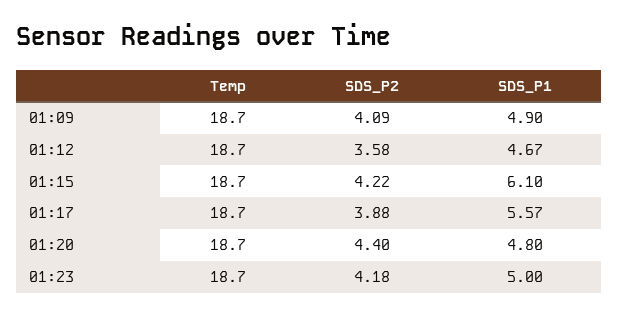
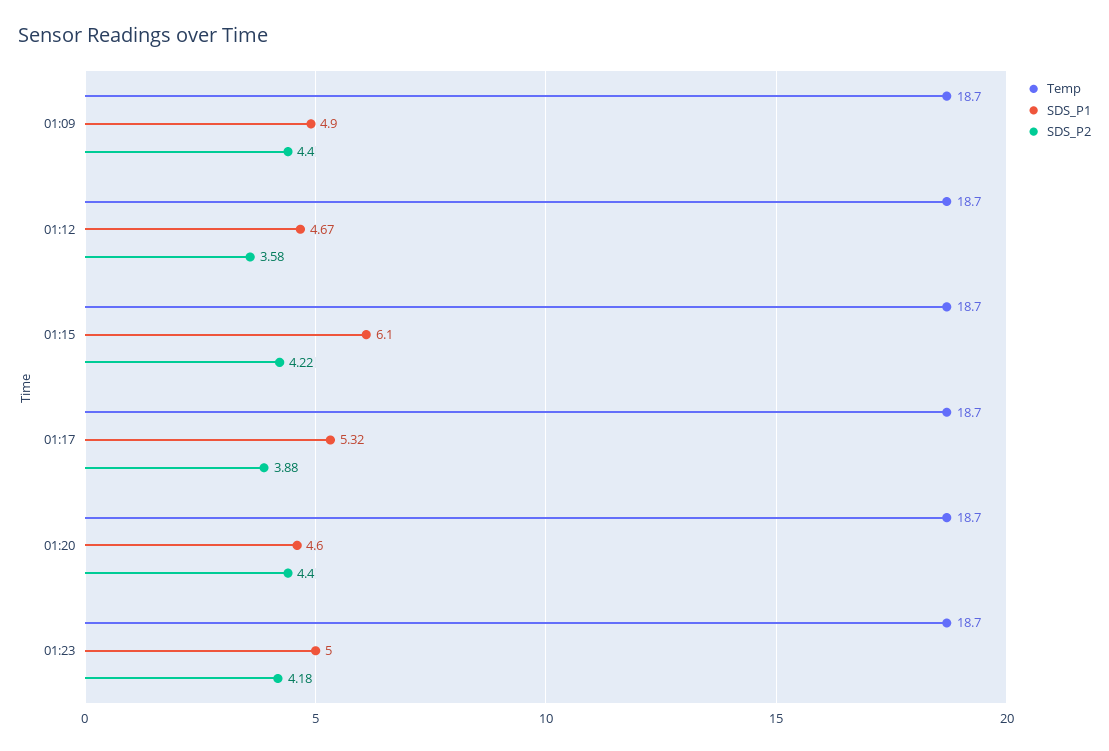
SDS_P2, 01:09: 4.09 -> 4.4
SDS_P1, 01:17: 5.57 -> 5.32
SDS_P1, 01:20: 4.8 -> 4.6

